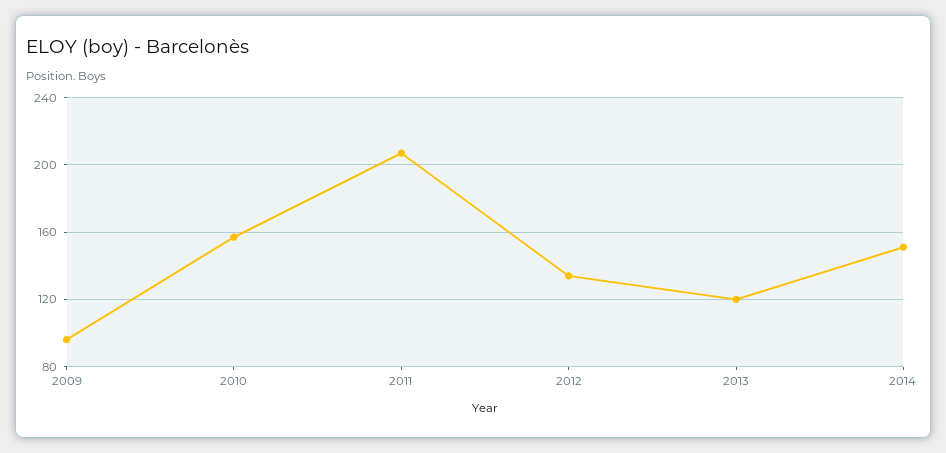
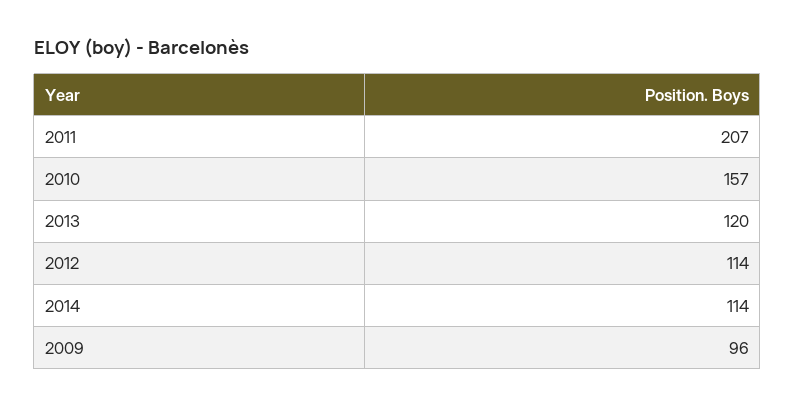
2012: 135 -> 114
2014: 150 -> 114

